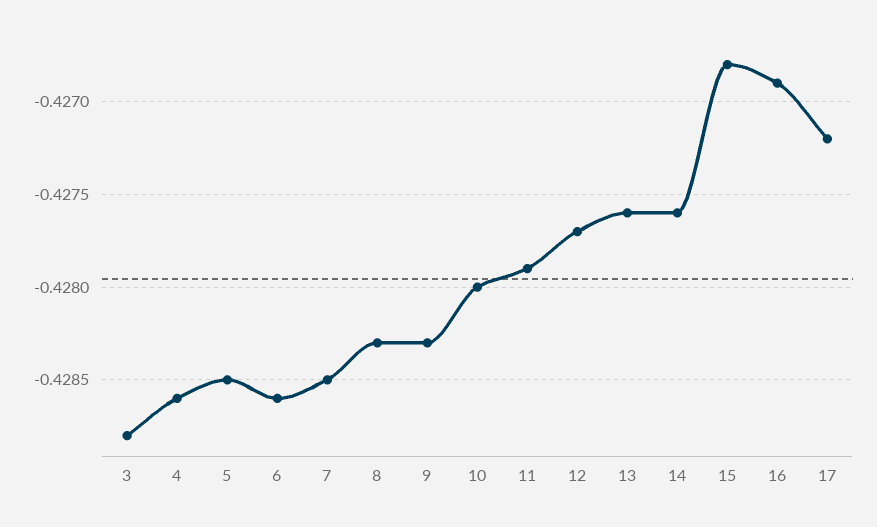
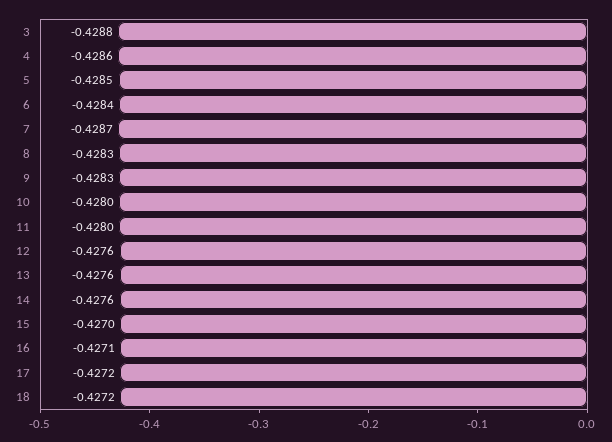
6: -0.4286 -> -0.4284
7: -0.4285 -> -0.4287
11: -0.4279 -> -0.428
12: -0.4277 -> -0.4276
15: -0.4268 -> -0.427
16: -0.4269 -> -0.4271
18: none -> -0.4272

